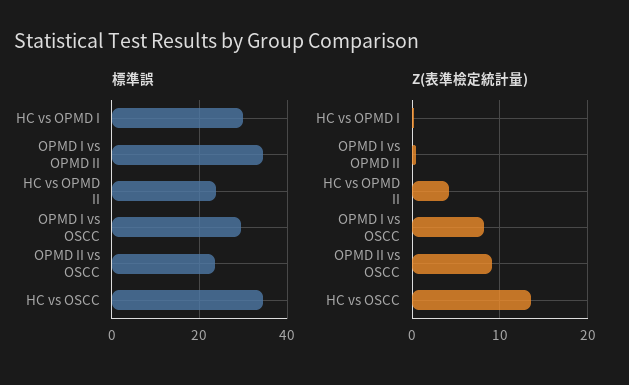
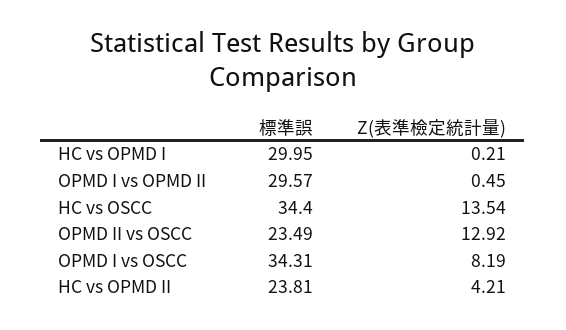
標準誤, OPMD I vs OPMD II: 34 -> 29.57
標準誤, OPMD I vs OSCC: 30 -> 34.31
Z(表準檢定統計量), OPMD II vs OSCC: 9 -> 12.92

